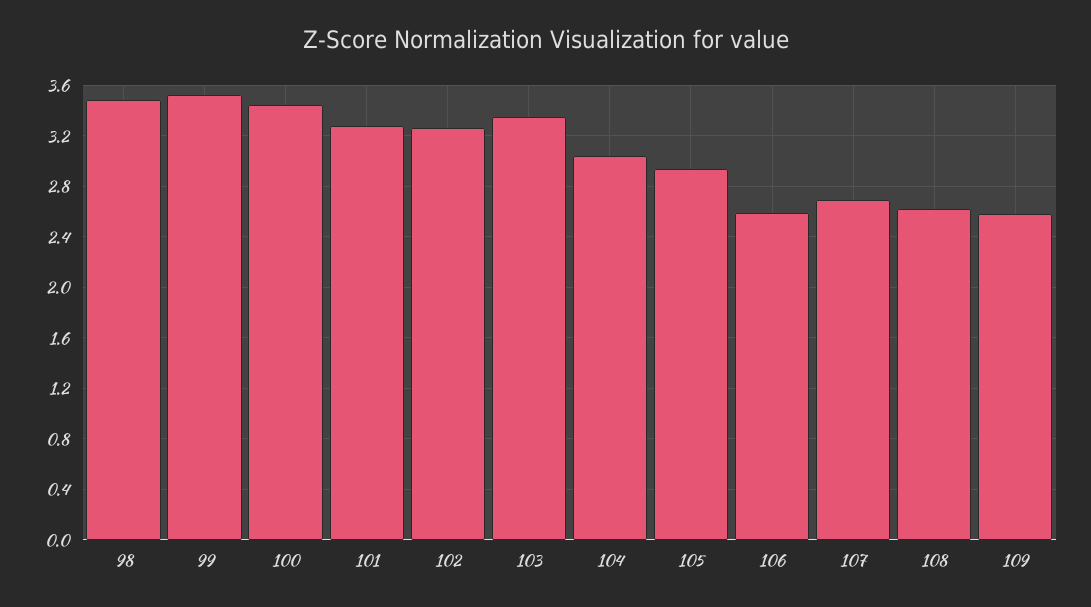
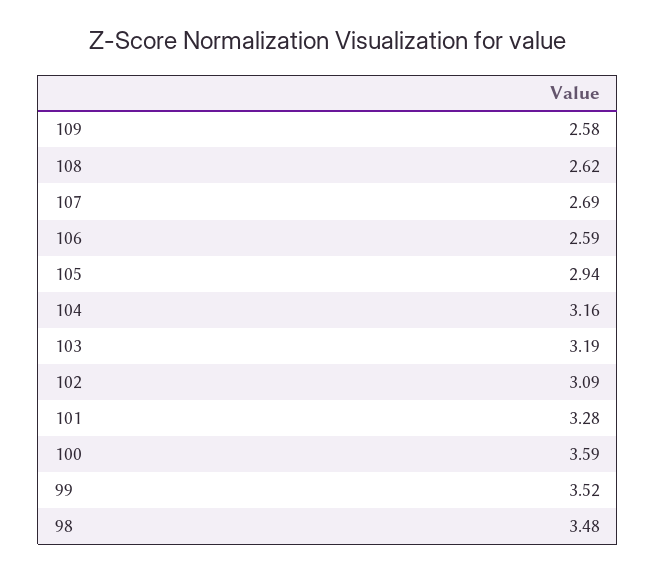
100: 3.45 -> 3.59
102: 3.25 -> 3.09
103: 3.35 -> 3.19
104: 3.05 -> 3.16

